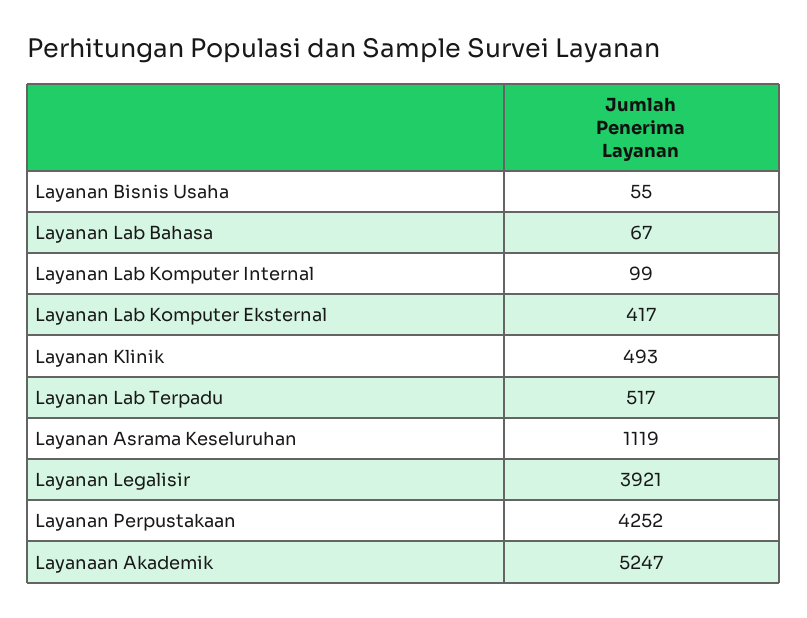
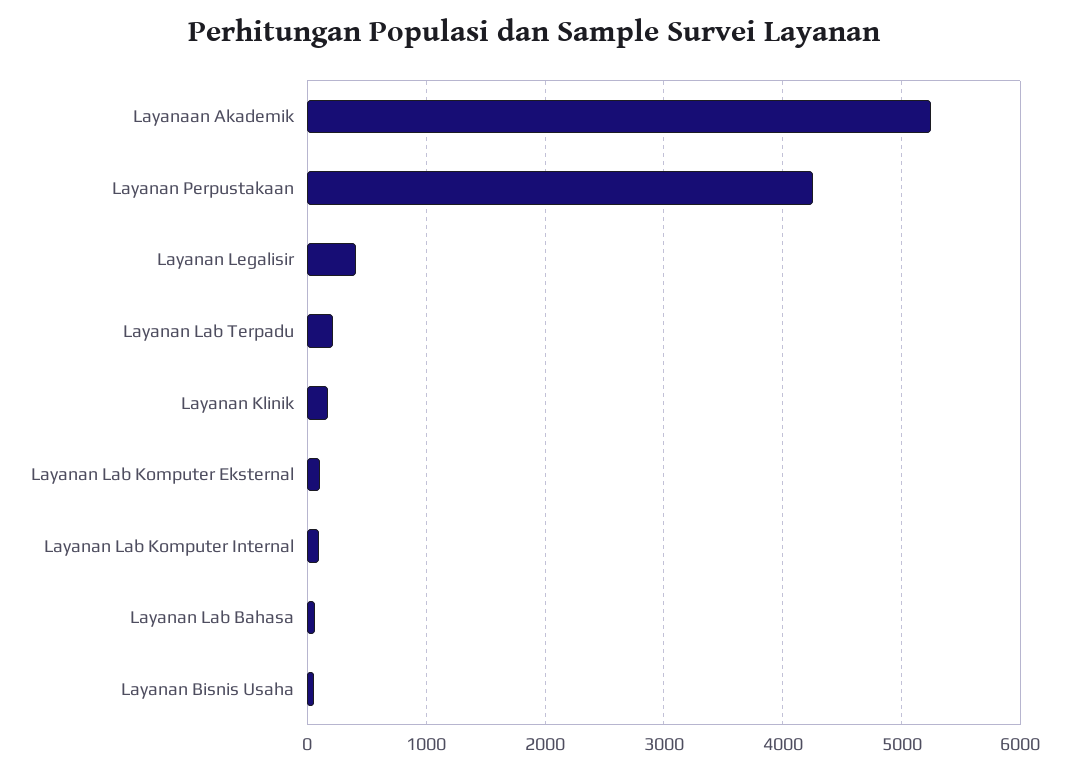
Layanan Lab Komputer Eksternal: 417 -> 100
Layanan Klinik: 493 -> 200
Layanan Lab Terpadu: 517 -> 200
Layanan Asrama Keseluruhan: 1119 -> none
Layanan Legalisir: 3921 -> 400

